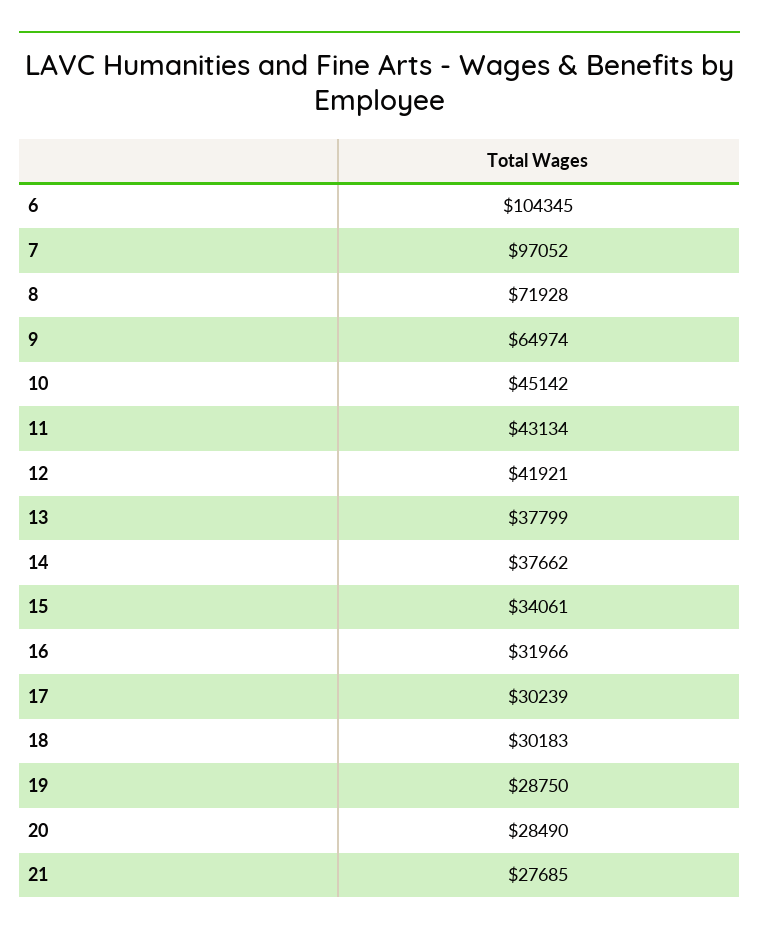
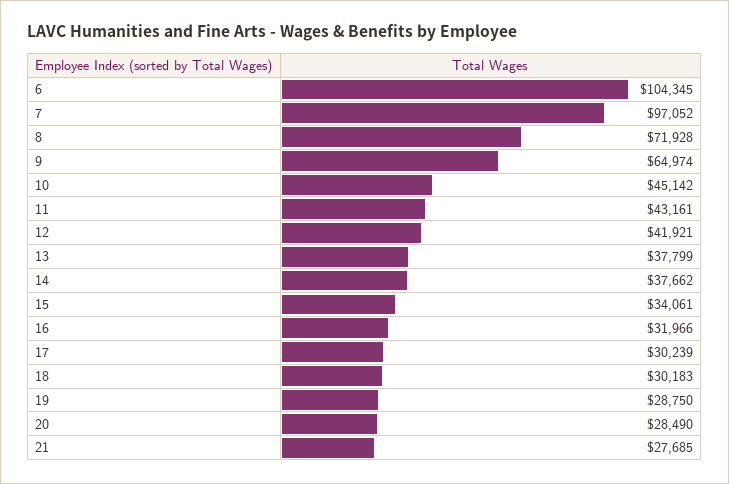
11: 43134 -> 43161

